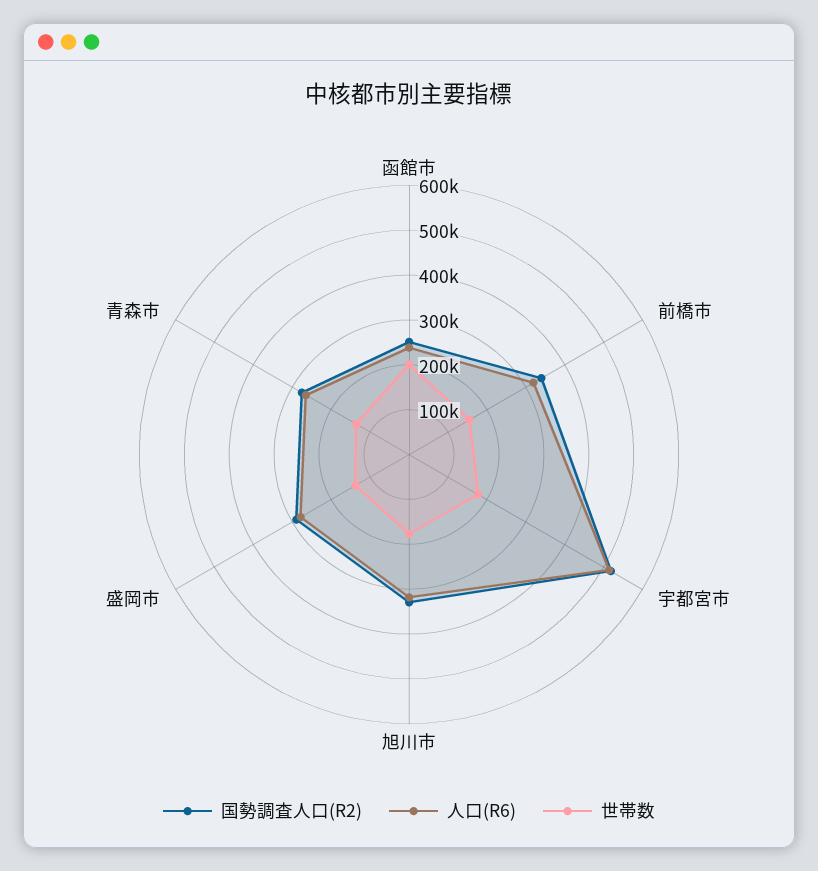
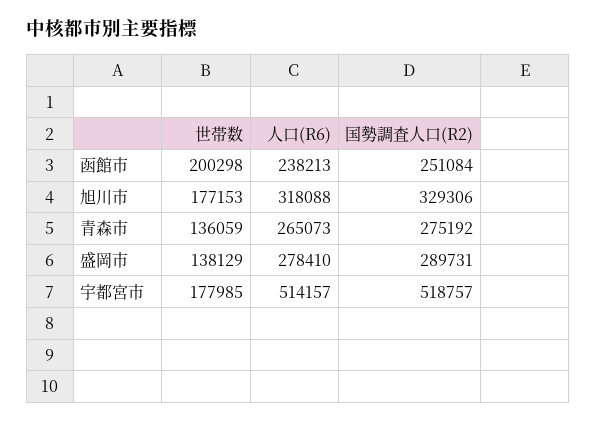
国勢調査人口(R2), 前橋市: 340000 -> none
人口(R6), 前橋市: 320000 -> none
世帯数, 前橋市: 160000 -> none

